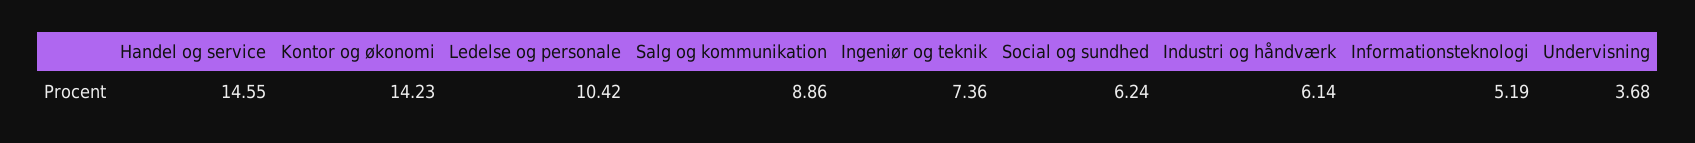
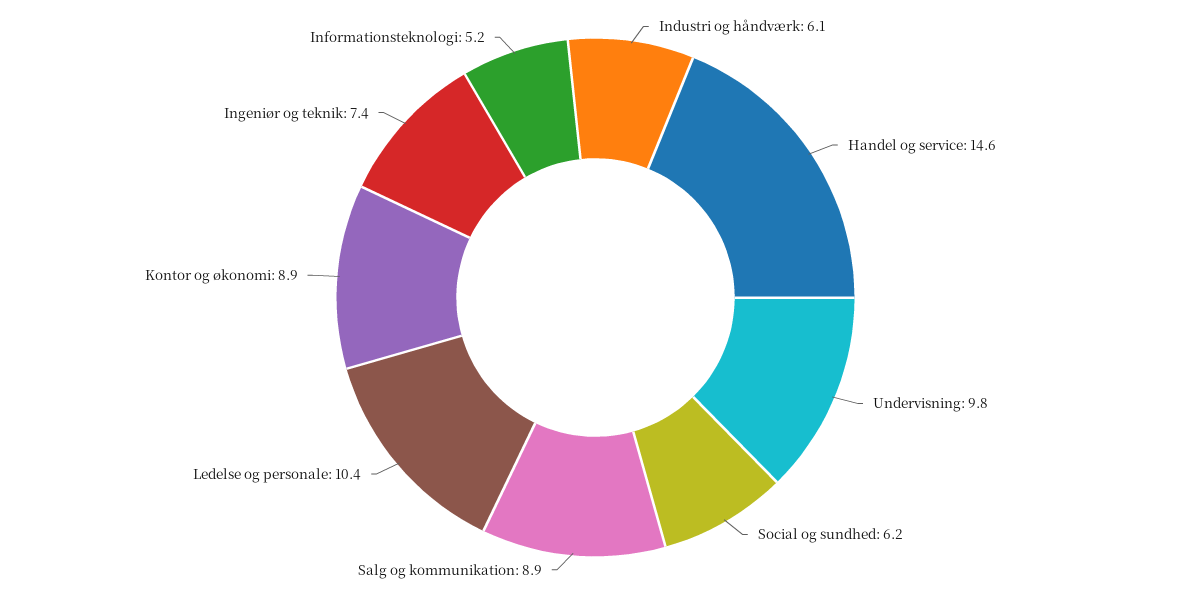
Kontor og økonomi: 14.23 -> 8.9
Undervisning: 3.68 -> 9.8

